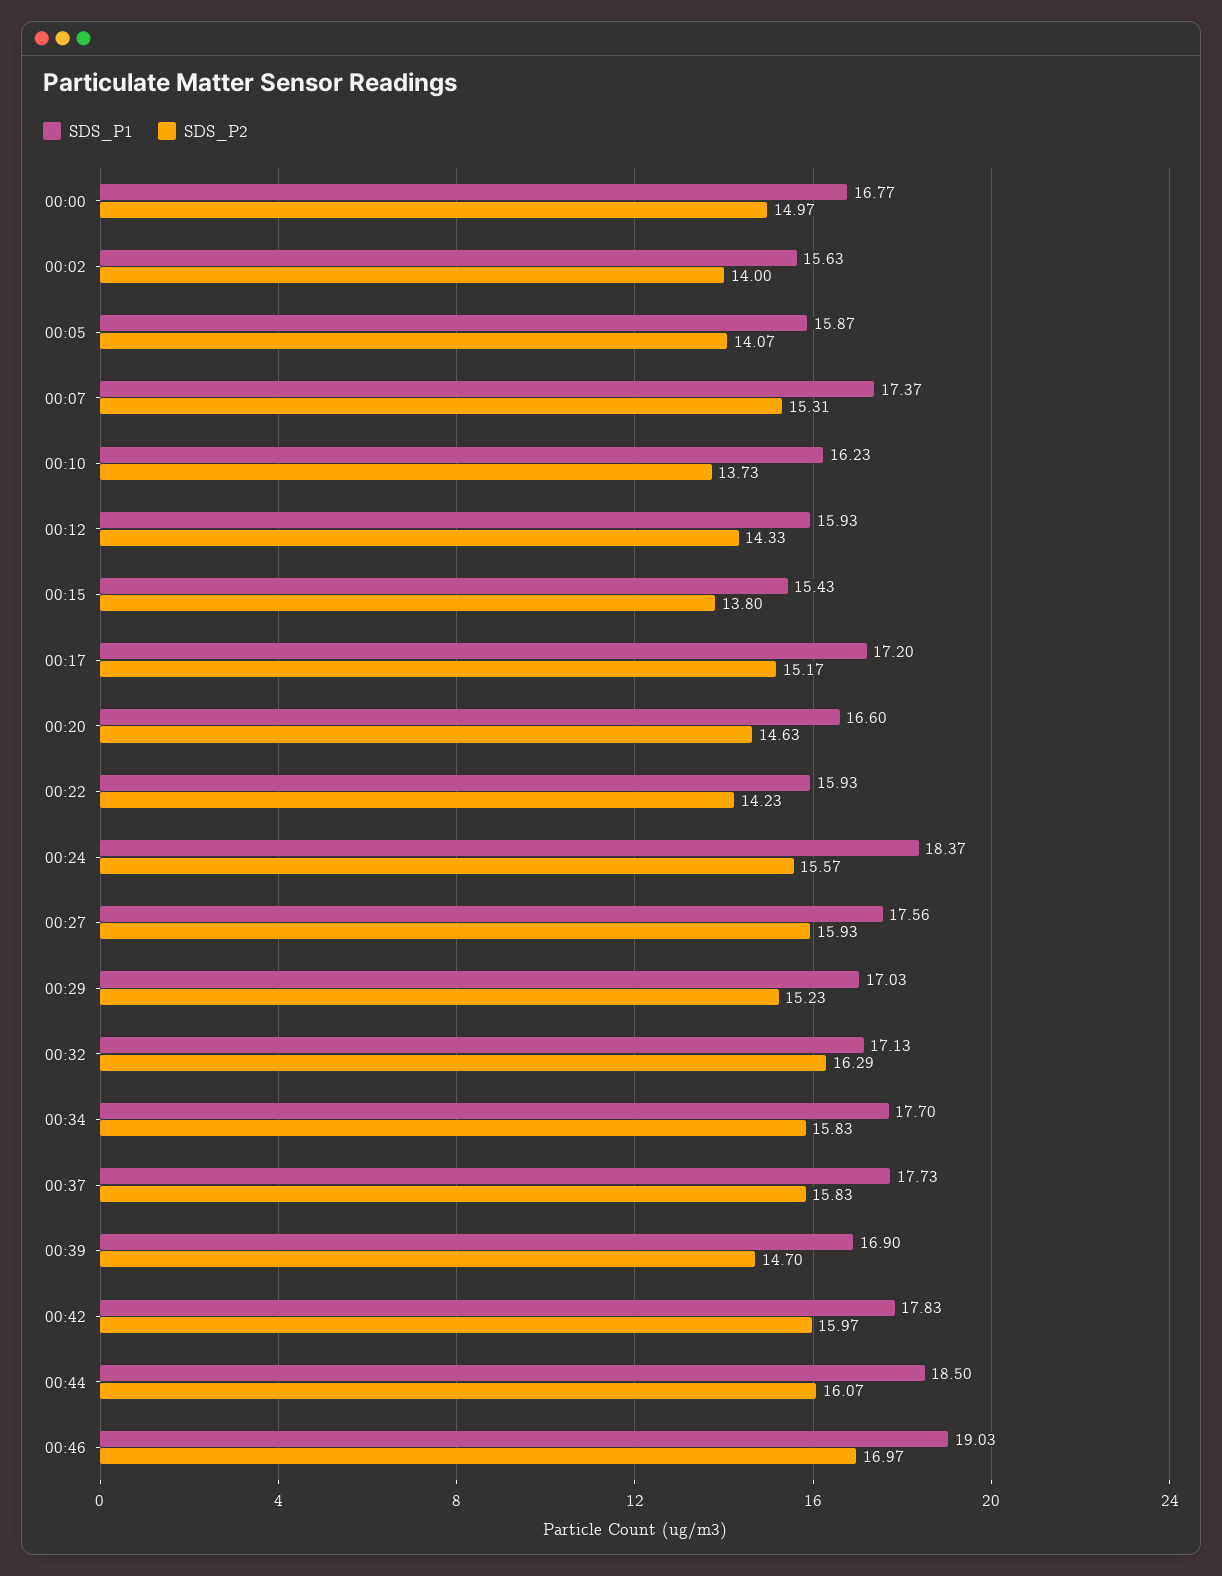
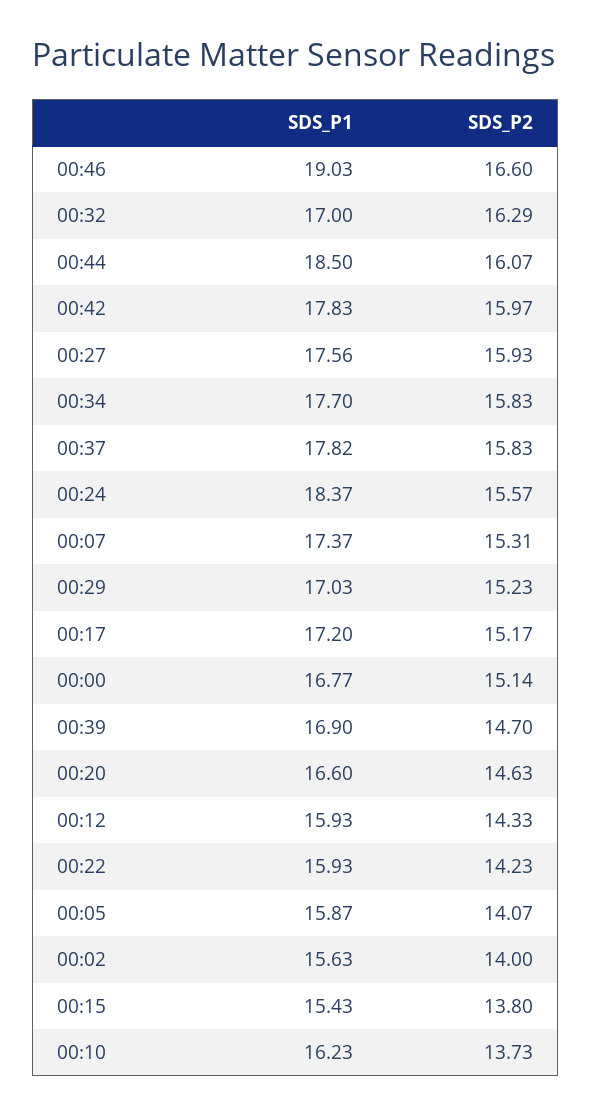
SDS_P2, 00:00: 14.97 -> 15.14
SDS_P1, 00:32: 17.13 -> 17
SDS_P1, 00:37: 17.73 -> 17.82
SDS_P2, 00:46: 16.97 -> 16.6

